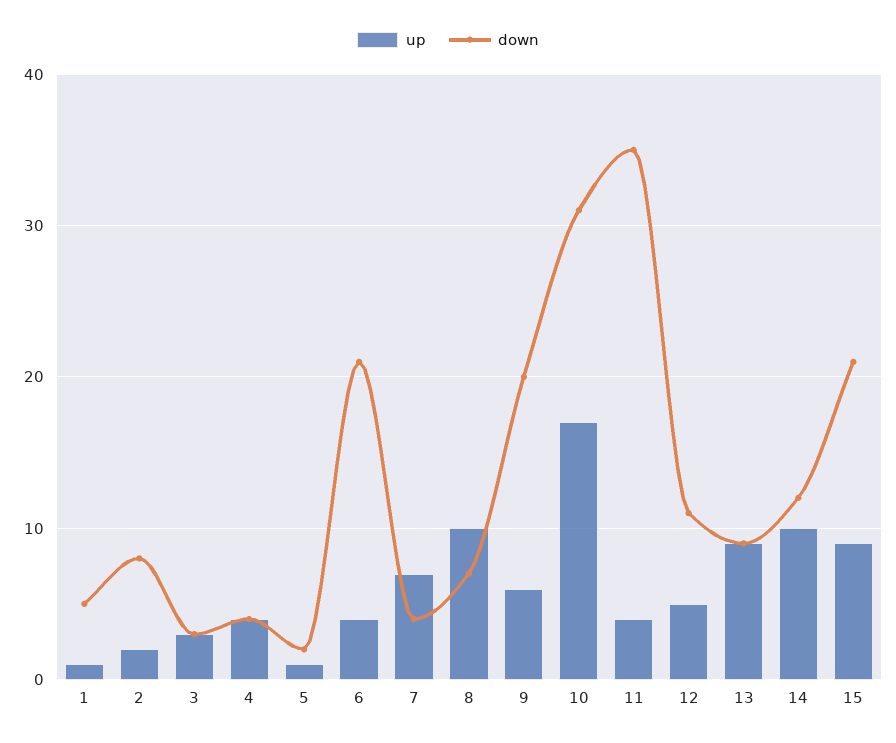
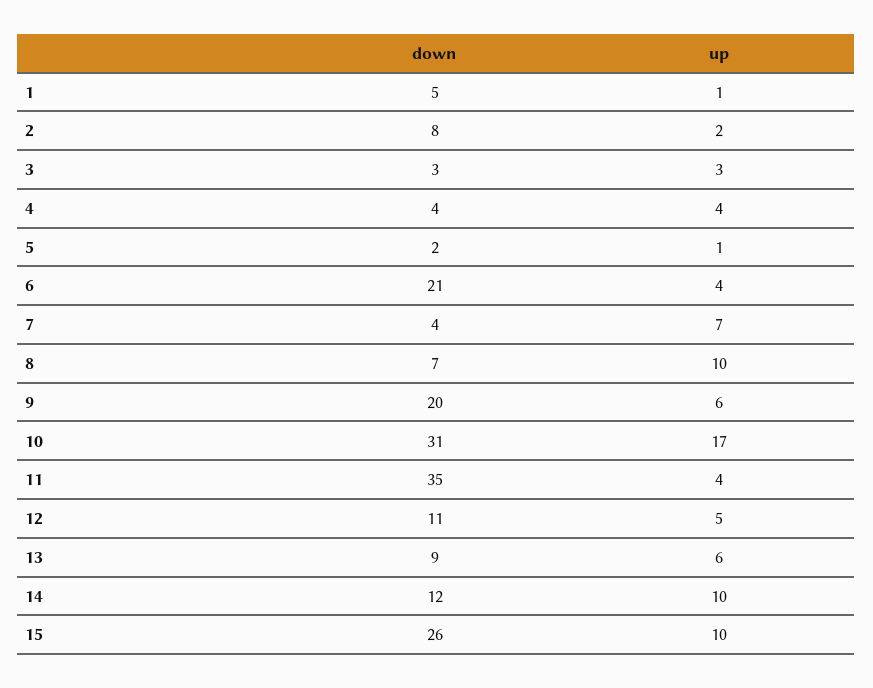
up, 13: 9 -> 6
up, 15: 9 -> 10
down, 15: 21 -> 26

